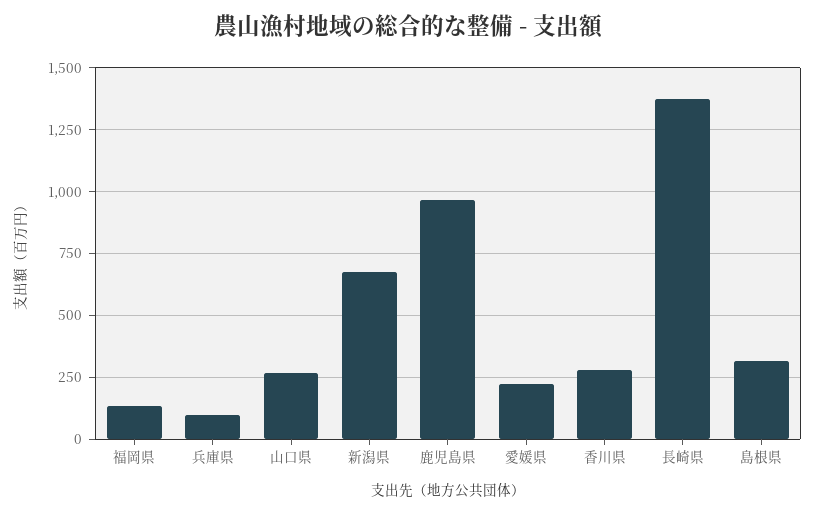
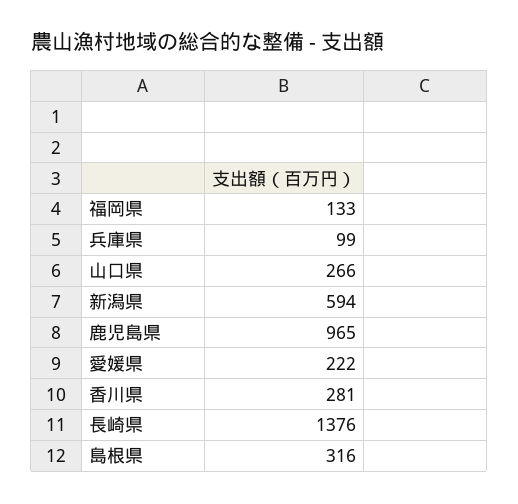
新潟県: 675 -> 594

